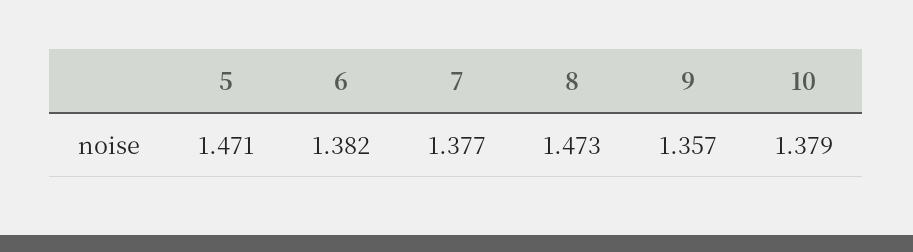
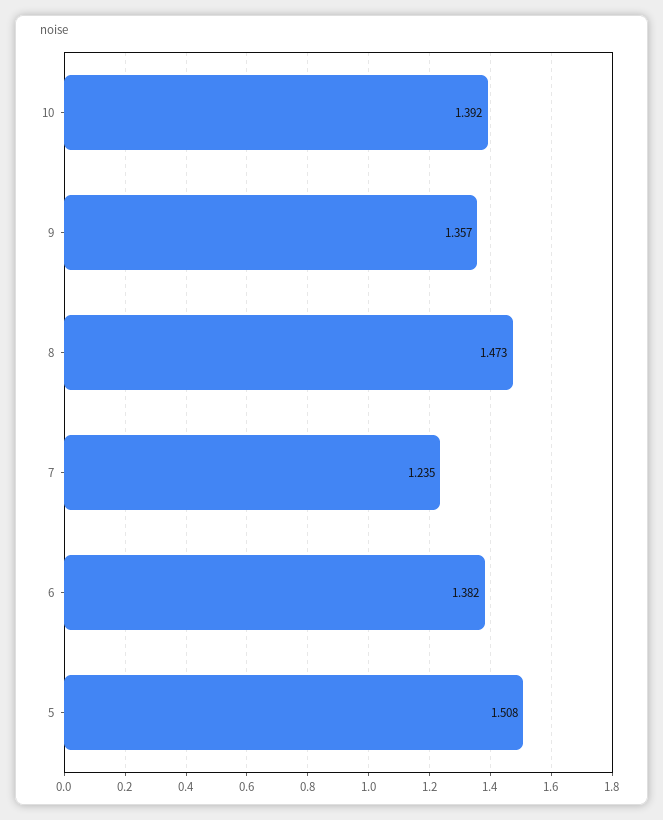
5: 1.471 -> 1.508
7: 1.377 -> 1.235
10: 1.379 -> 1.392

